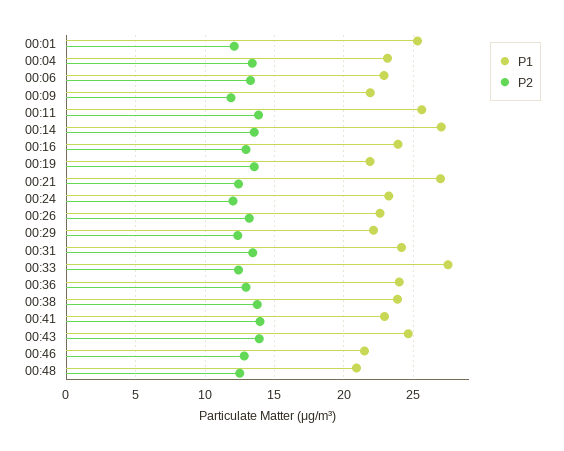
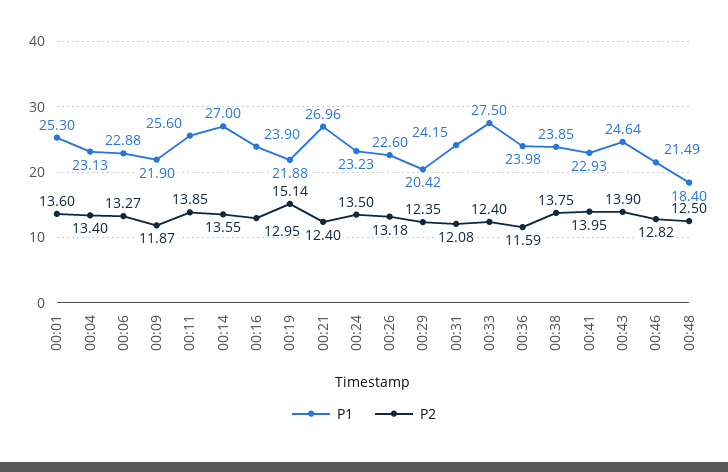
P2, 00:01: 12 -> 13.6
P2, 00:19: 13.5 -> 15.14
P2, 00:24: 12 -> 13.5
P1, 00:29: 22 -> 20.42
P2, 00:31: 13.5 -> 12.08
P2, 00:36: 13 -> 11.59
P1, 00:48: 21 -> 18.4

